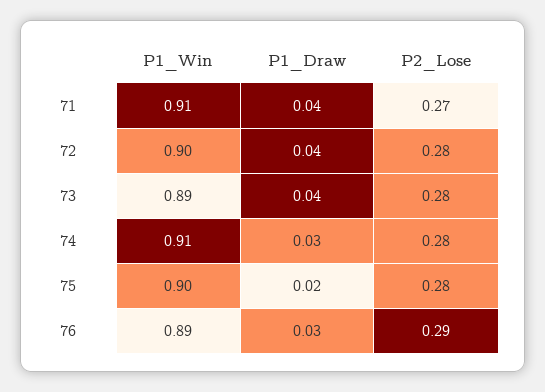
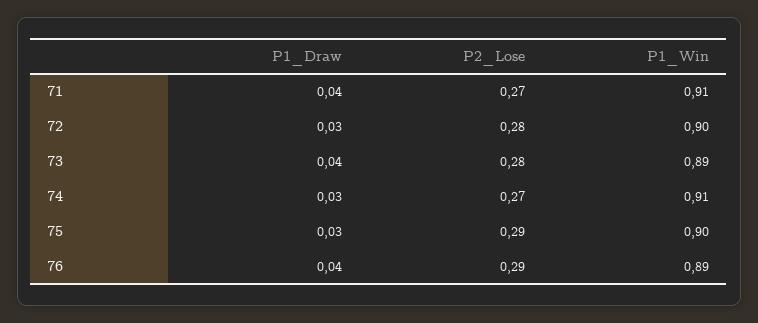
P1_Draw, 72: 0.04 -> 0.03
P2_Lose, 74: 0.28 -> 0.27
P1_Draw, 75: 0.02 -> 0.03
P2_Lose, 75: 0.28 -> 0.29
P1_Draw, 76: 0.03 -> 0.04

